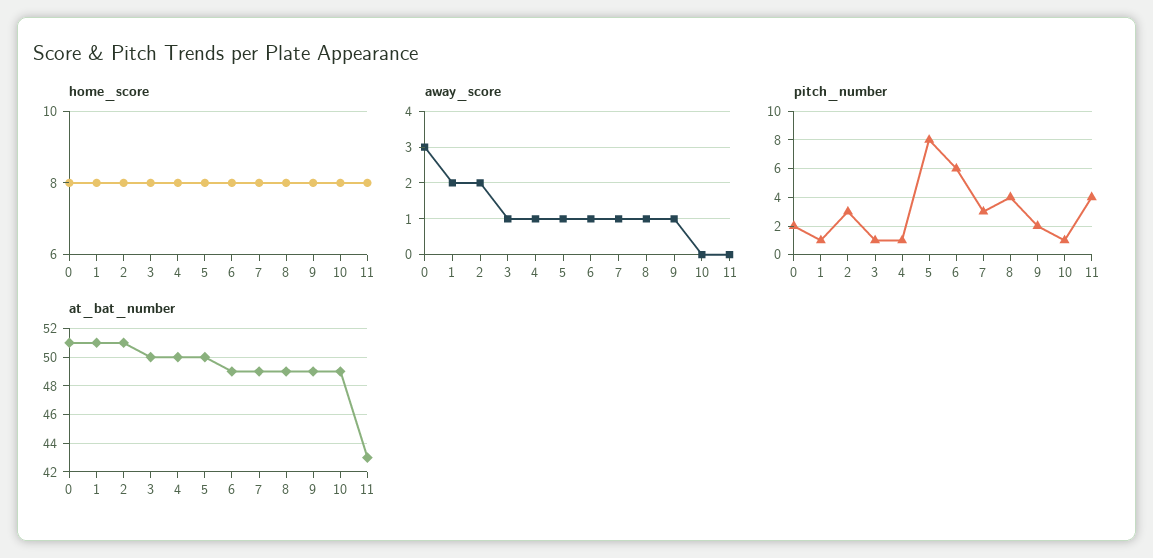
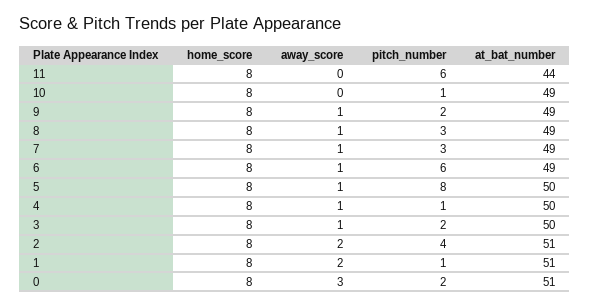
pitch_number, 2: 3 -> 4
pitch_number, 3: 1 -> 2
pitch_number, 8: 4 -> 3
pitch_number, 11: 4 -> 6
at_bat_number, 11: 43 -> 44

